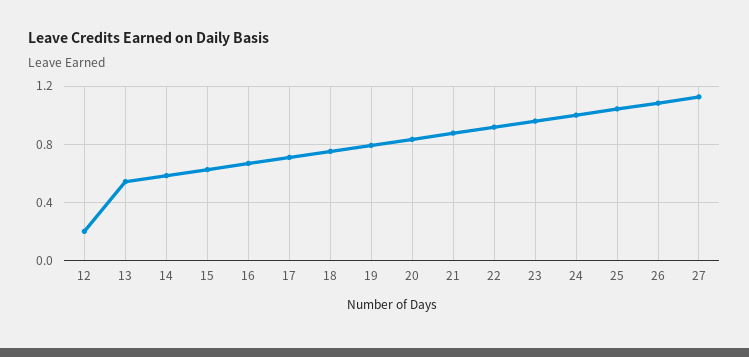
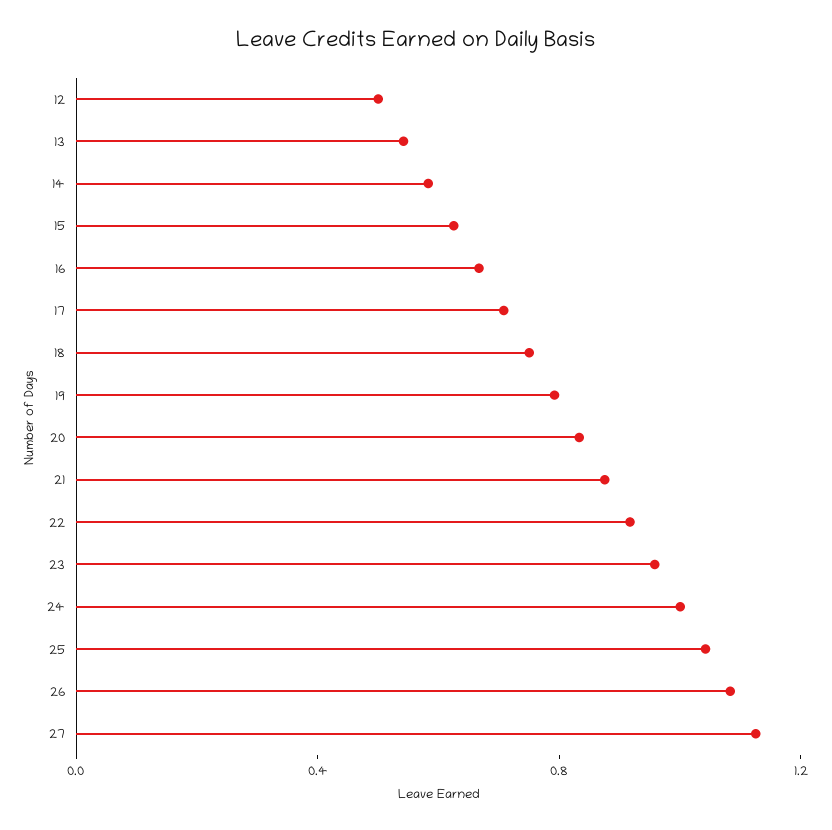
12: 0.2 -> 0.5

